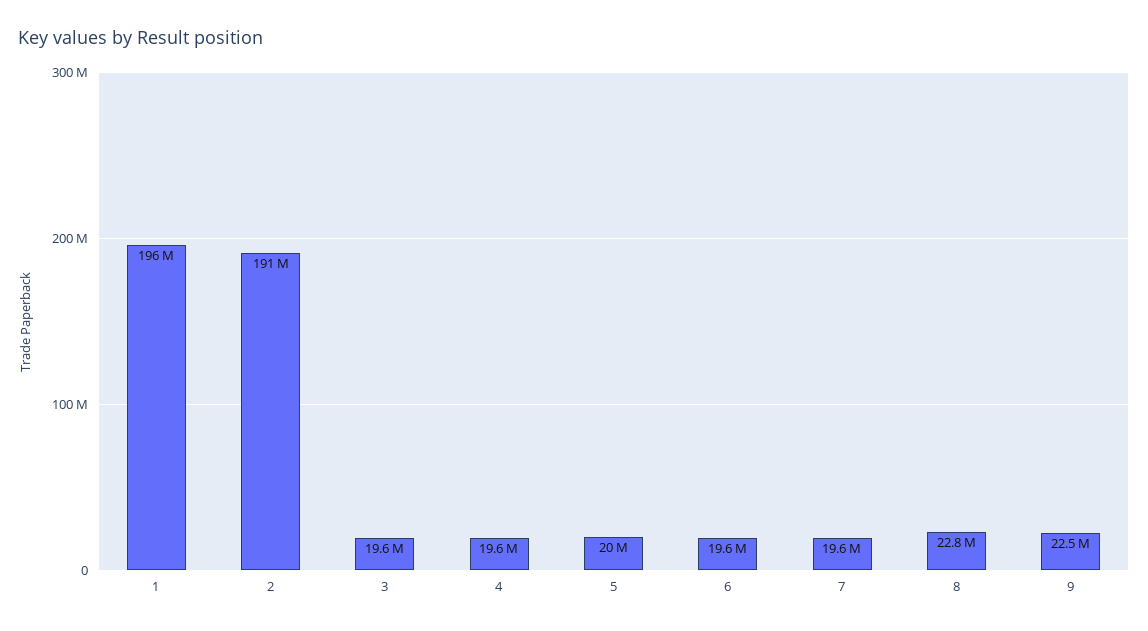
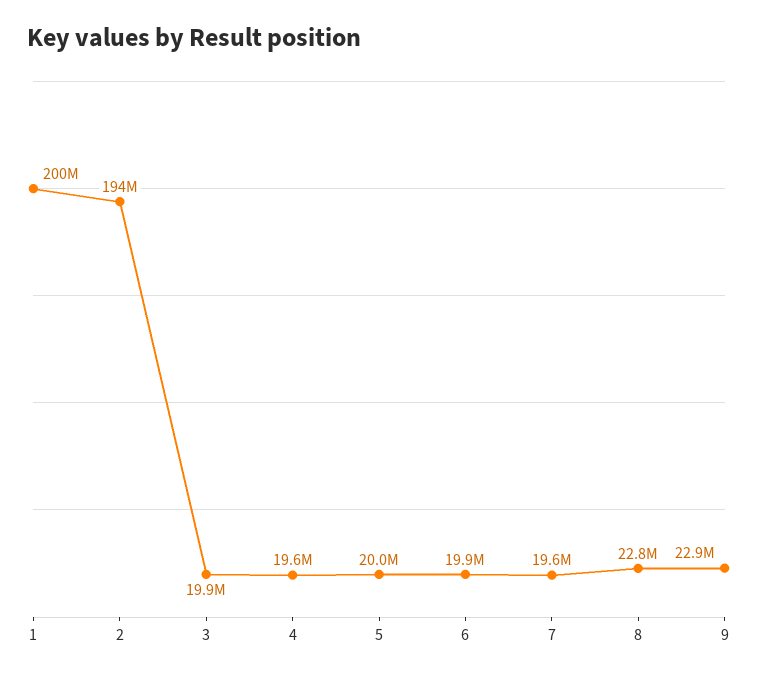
1: 196000000 -> 200000000
2: 191000000 -> 194000000
3: 19600000 -> 19900000
6: 19600000 -> 19900000
9: 22500000 -> 22900000

